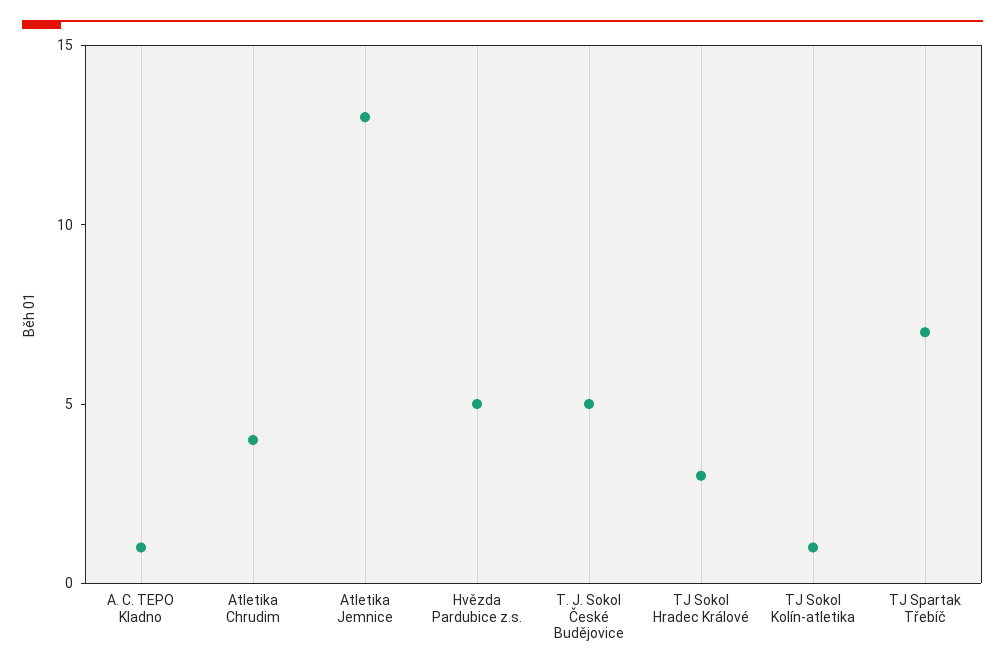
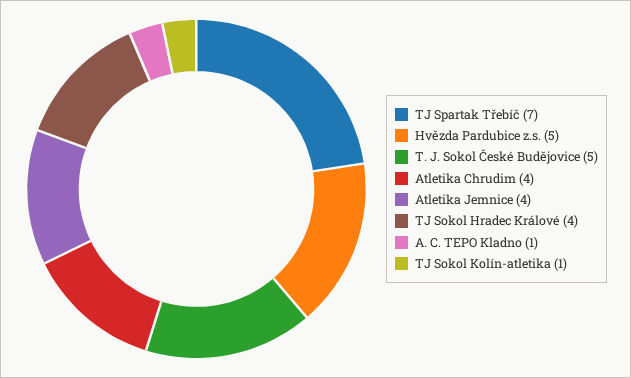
Atletika Jemnice: 13 -> 4
TJ Sokol Hradec Králové: 3 -> 4

